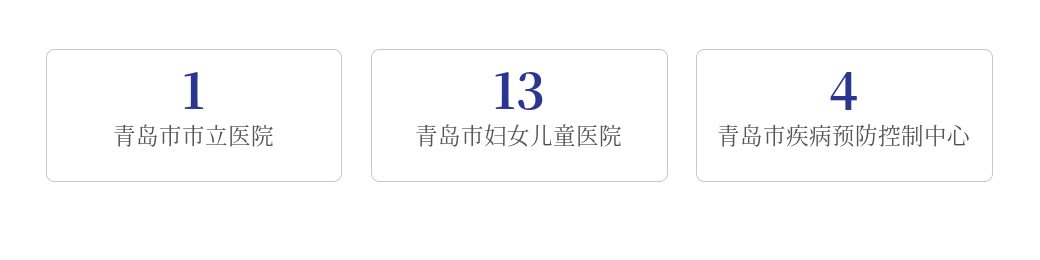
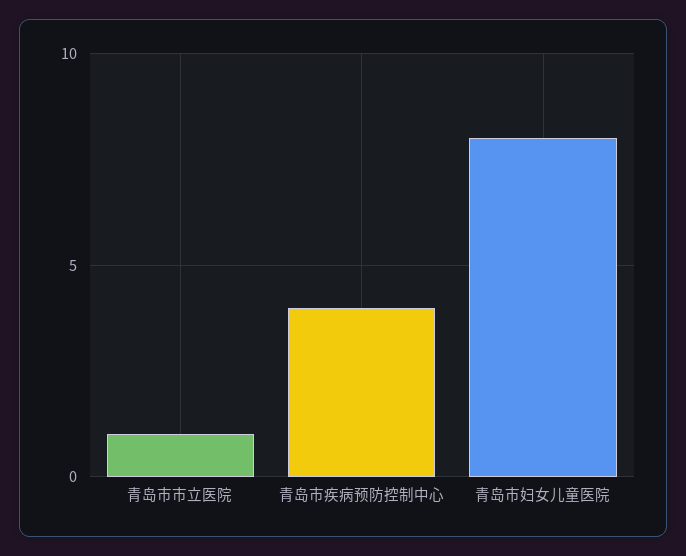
青岛市妇女儿童医院: 13 -> 8

